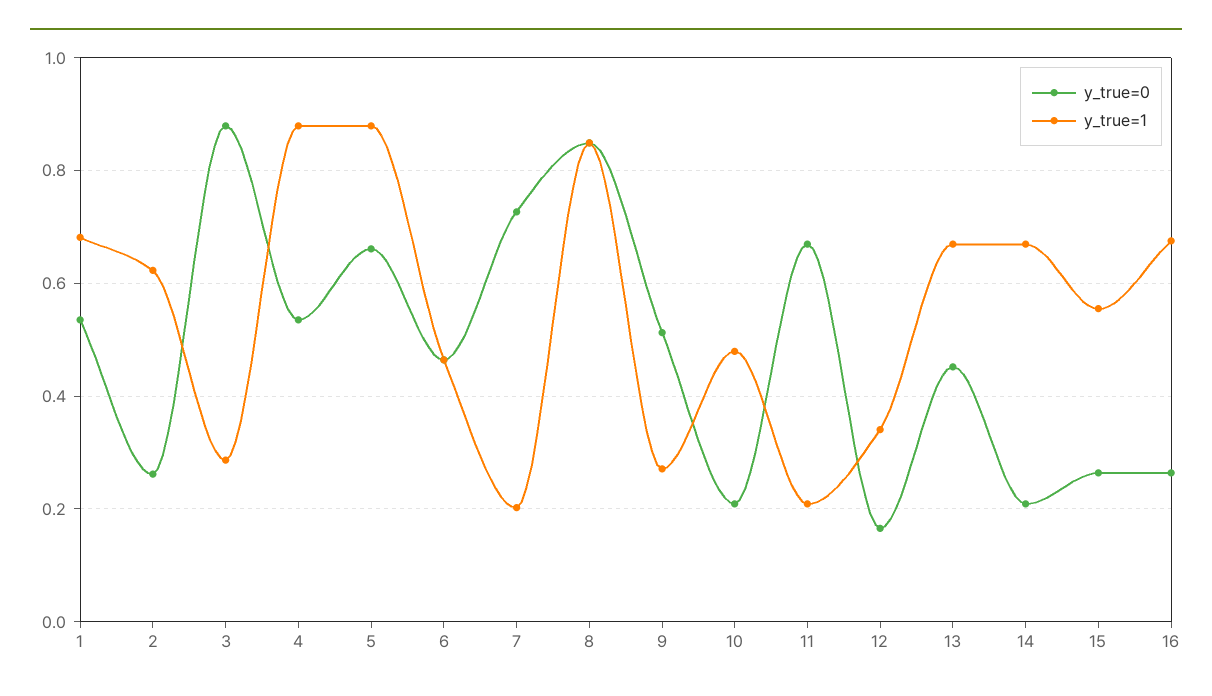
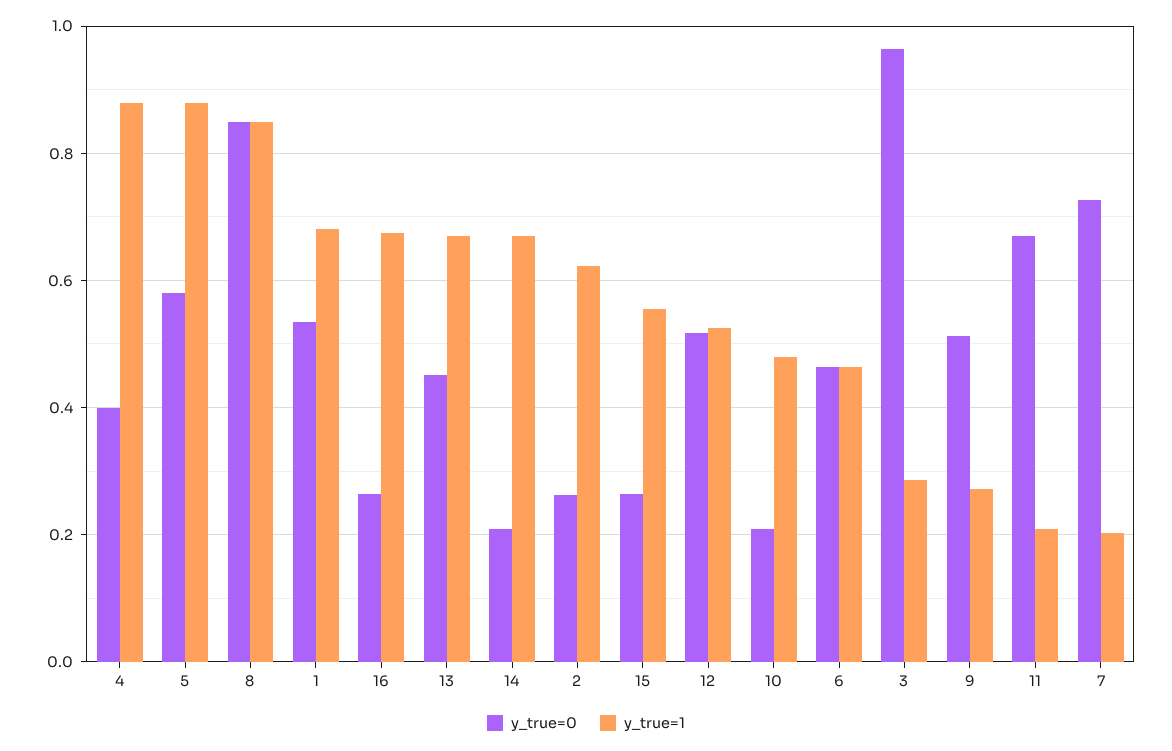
y_true=0, 3: 0.88 -> 0.96
y_true=0, 4: 0.54 -> 0.4
y_true=0, 5: 0.66 -> 0.58
y_true=0, 12: 0.16 -> 0.52
y_true=1, 12: 0.34 -> 0.52

